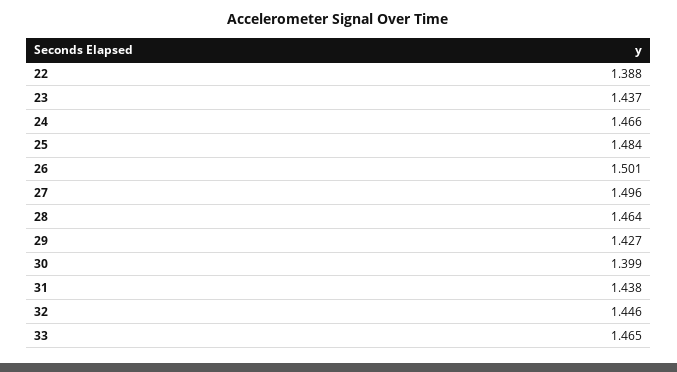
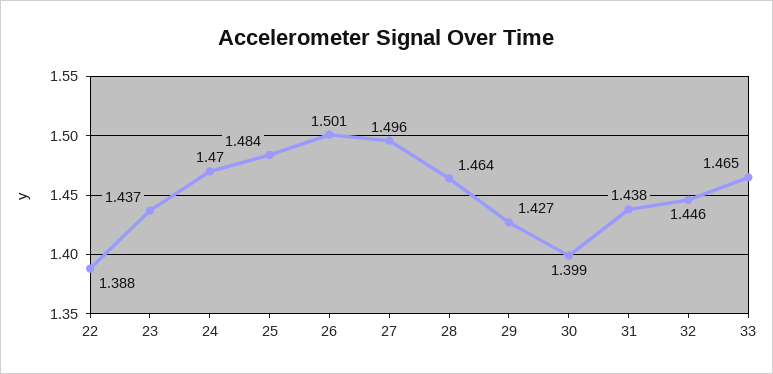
24: 1.466 -> 1.47

